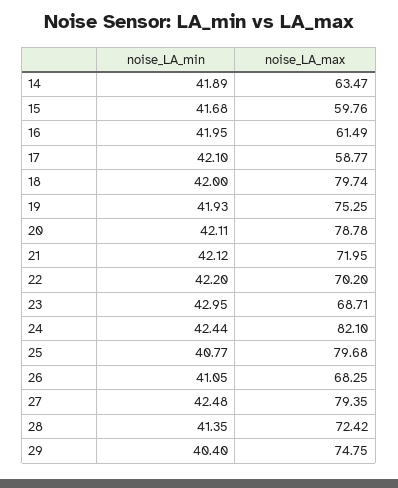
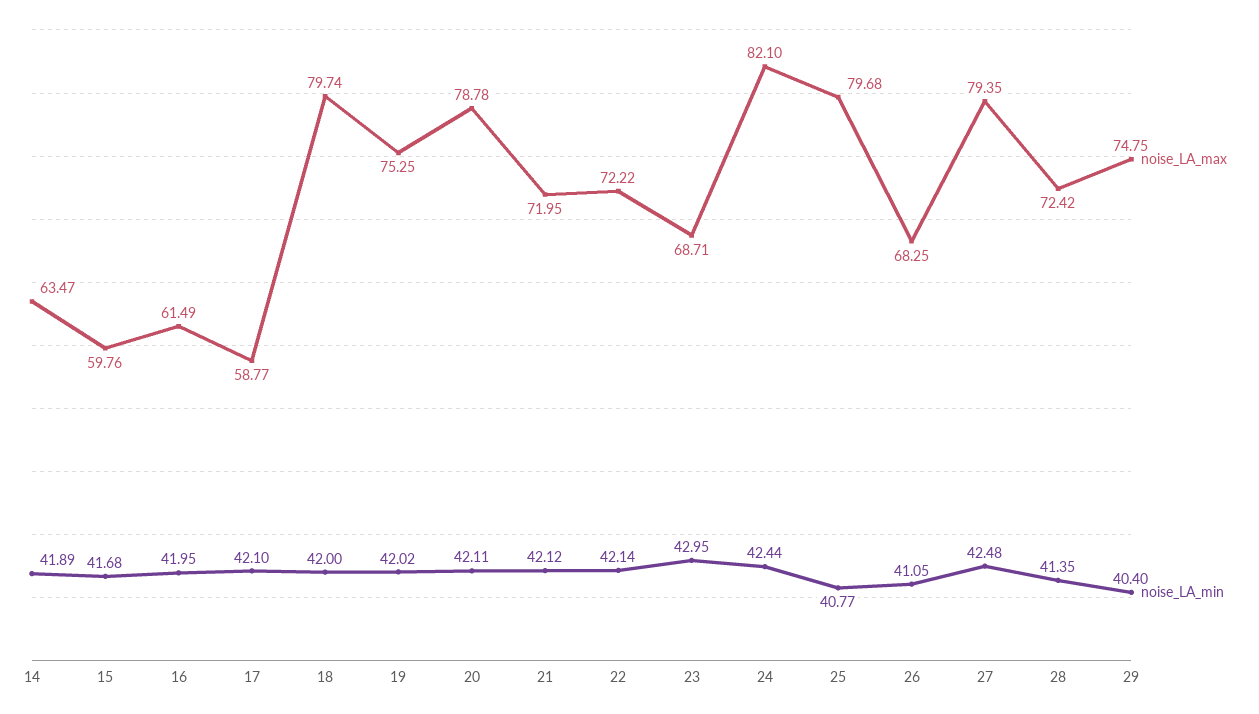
noise_LA_min, 19: 41.93 -> 42.02
noise_LA_min, 22: 42.2 -> 42.14
noise_LA_max, 22: 70.2 -> 72.22

